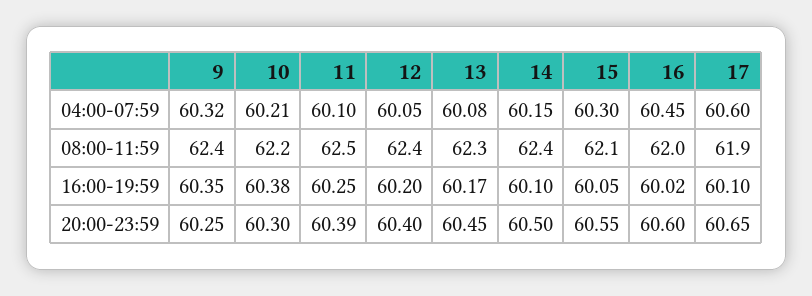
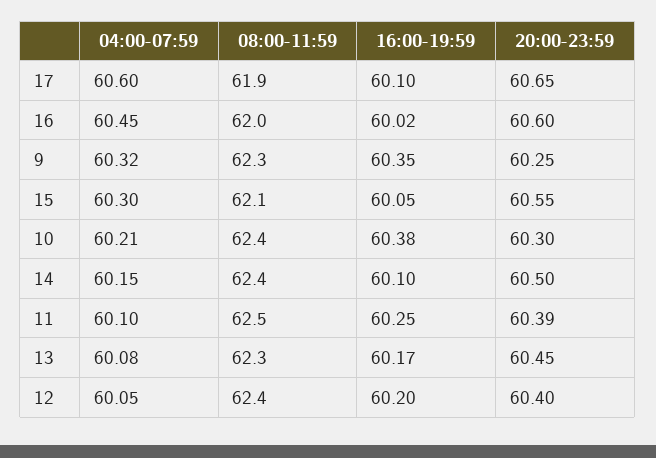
9, 08:00-11:59: 62.4 -> 62.3
10, 08:00-11:59: 62.2 -> 62.4

